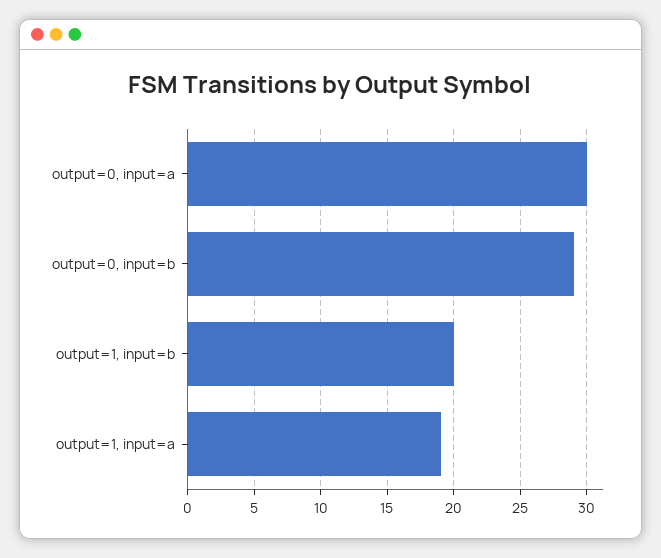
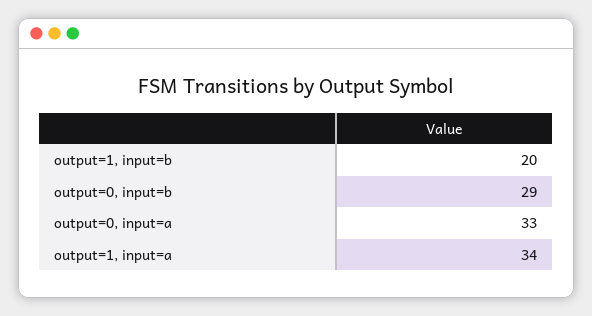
output=0, input=a: 30 -> 33
output=1, input=a: 19 -> 34

